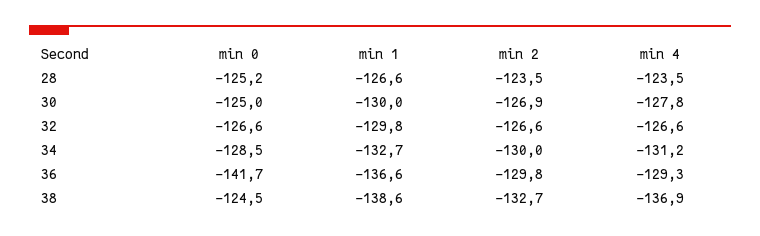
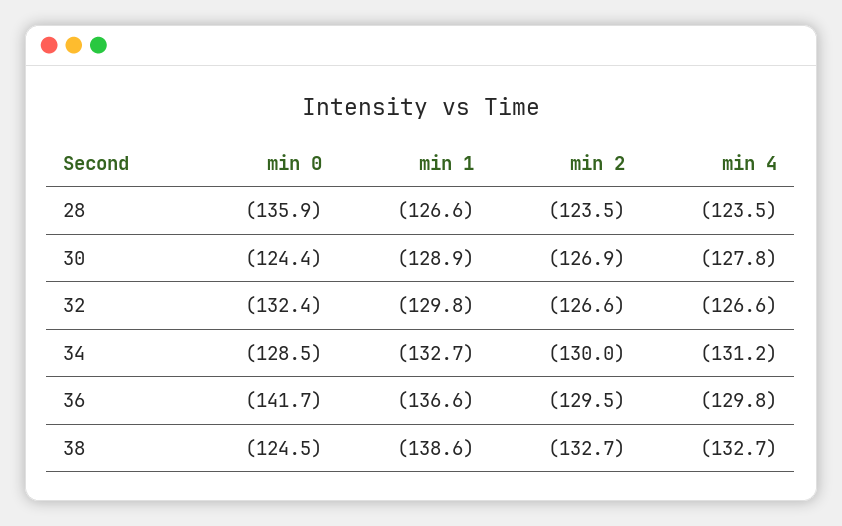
min 0, 28: -125.2 -> -135.9
min 0, 30: -125 -> -124.4
min 1, 30: -130 -> -128.9
min 0, 32: -126.6 -> -132.4
min 2, 36: -129.8 -> -129.5
min 4, 36: -129.3 -> -129.8
min 4, 38: -136.9 -> -132.7

